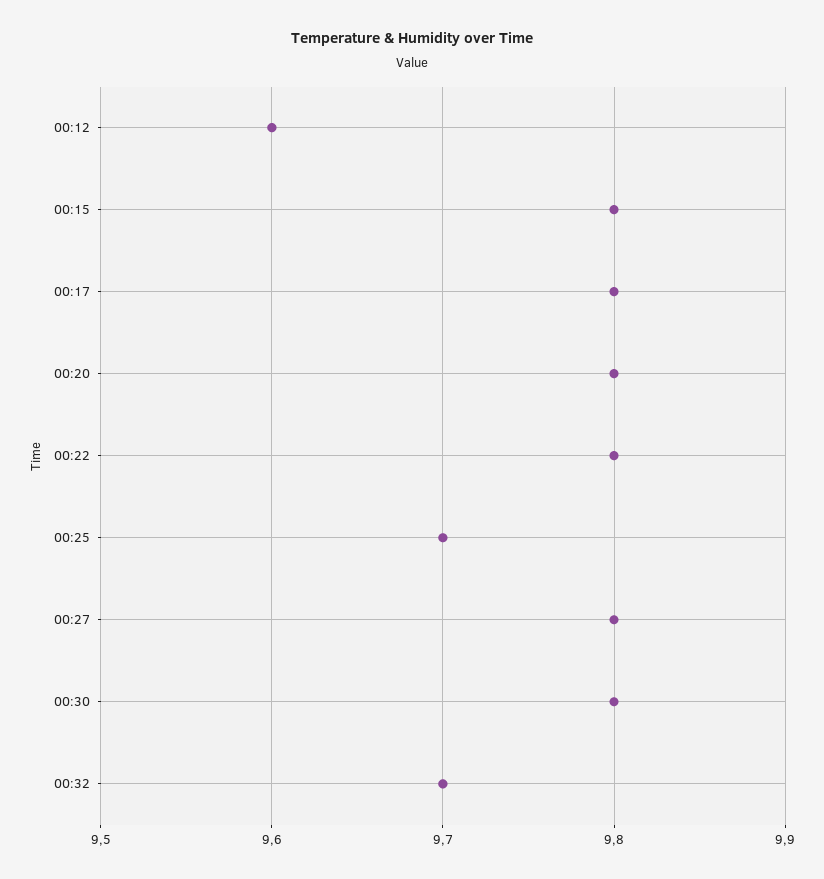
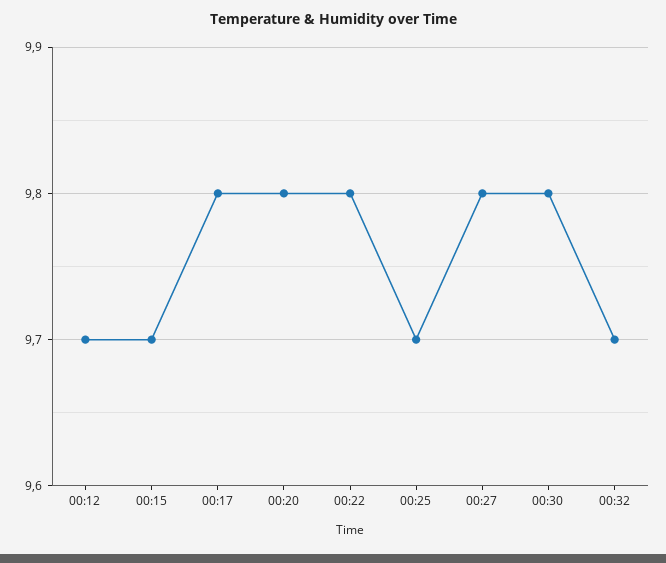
00:12: 9.6 -> 9.7
00:15: 9.8 -> 9.7

